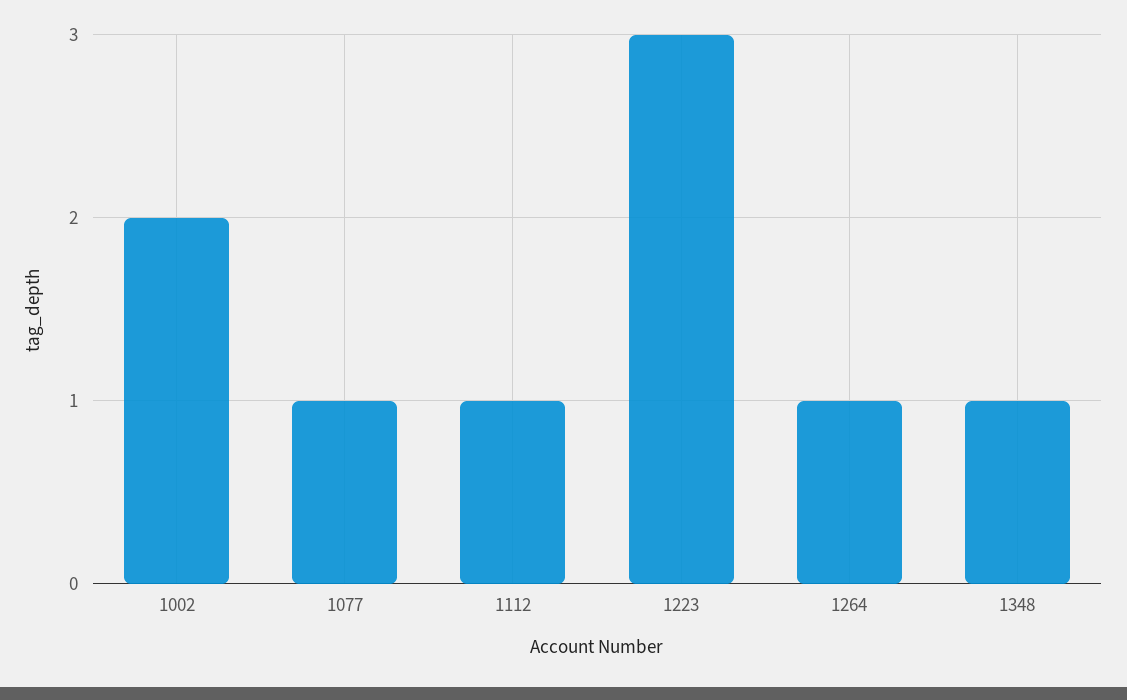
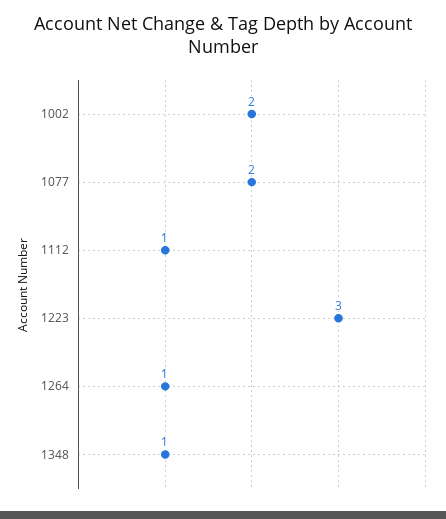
1077: 1 -> 2

